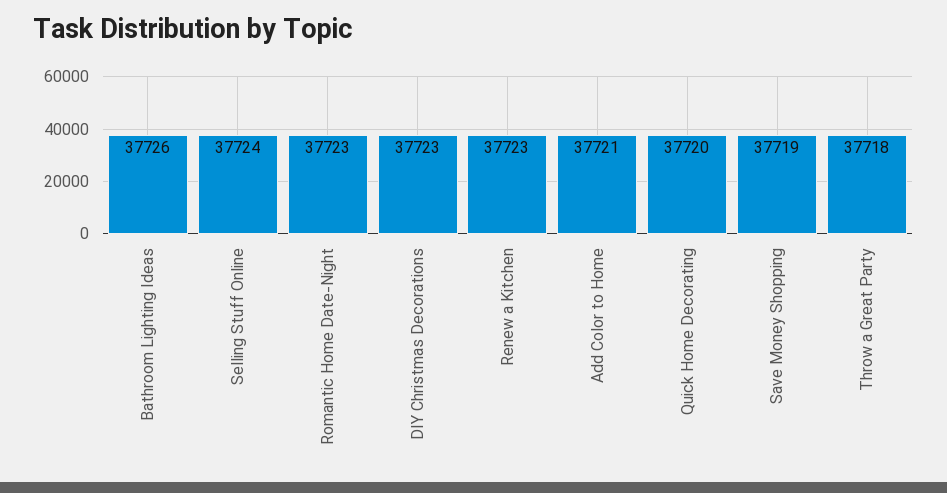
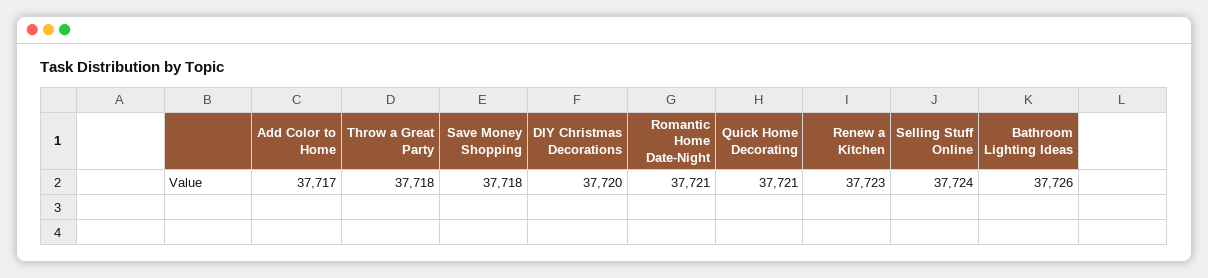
Romantic Home Date-Night: 37723 -> 37721
DIY Christmas Decorations: 37723 -> 37720
Add Color to Home: 37721 -> 37717
Quick Home Decorating: 37720 -> 37721
Save Money Shopping: 37719 -> 37718

